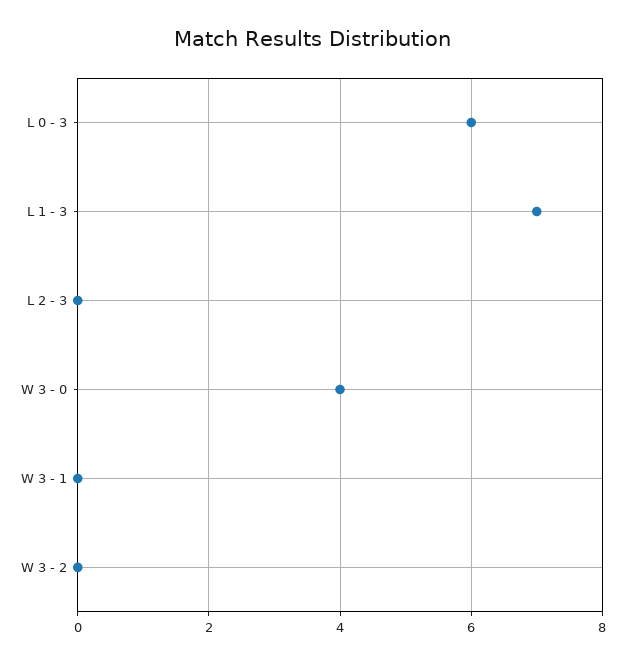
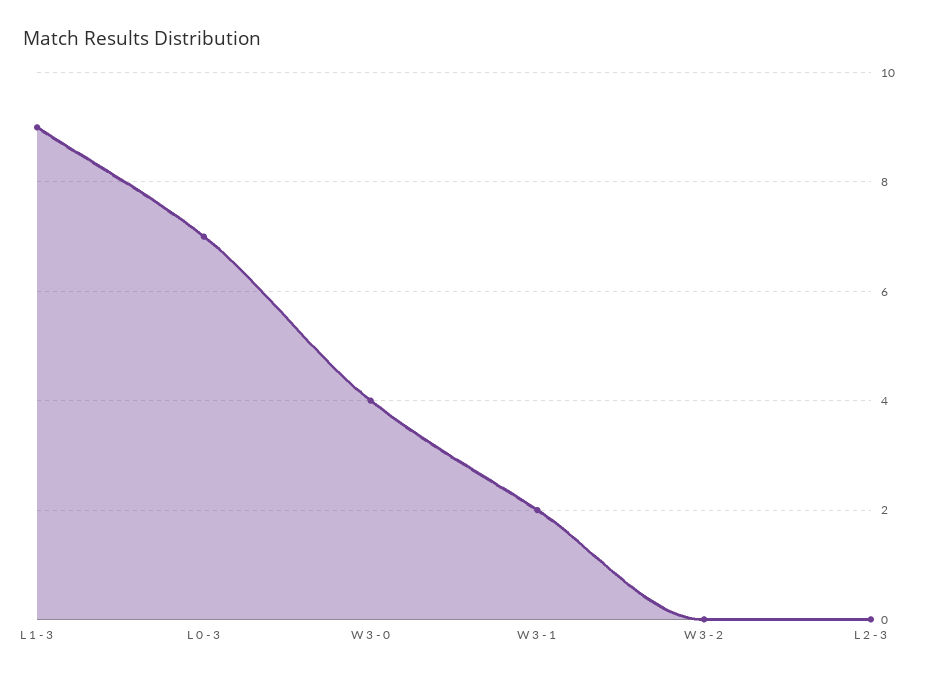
L 0 - 3: 6 -> 7
L 1 - 3: 7 -> 9
W 3 - 1: 0 -> 2

